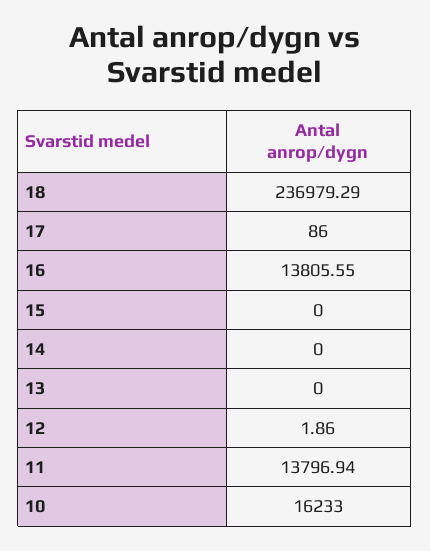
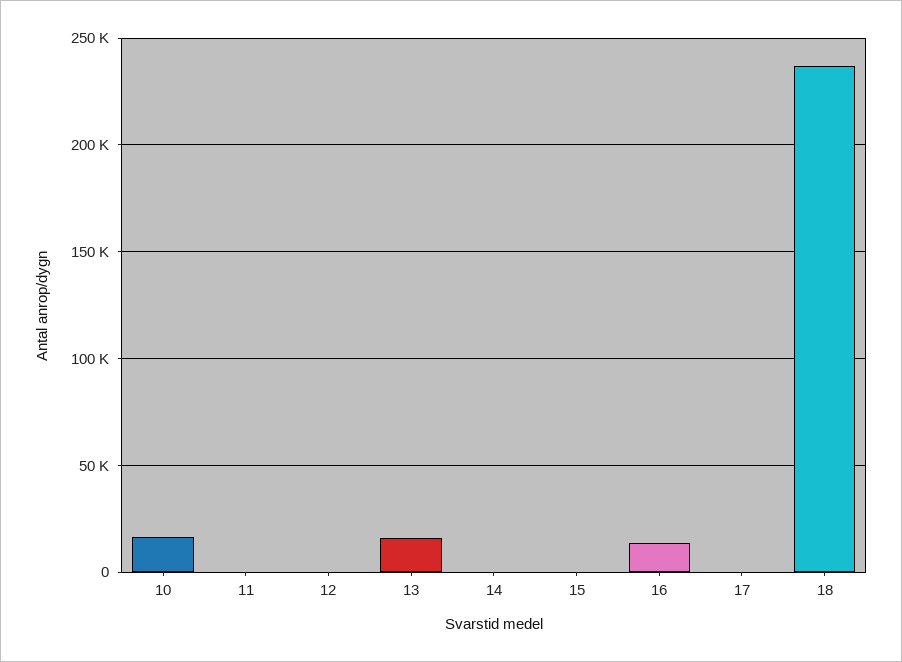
13: 0 -> 15000
11: 13796.94 -> 0

